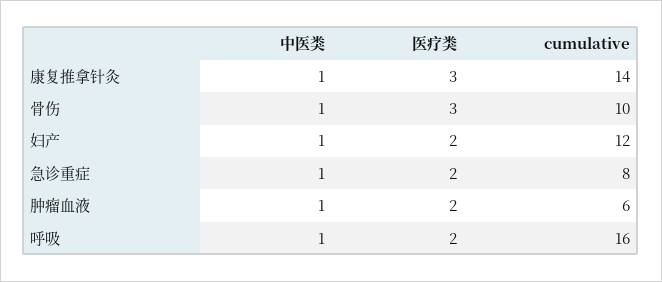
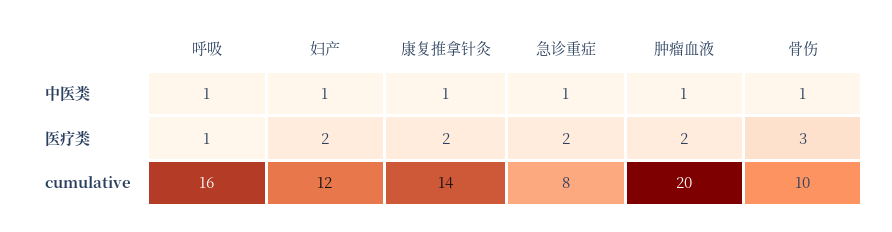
医疗类, 康复推拿针灸: 3 -> 2
cumulative, 肿瘤血液: 6 -> 20
医疗类, 呼吸: 2 -> 1

